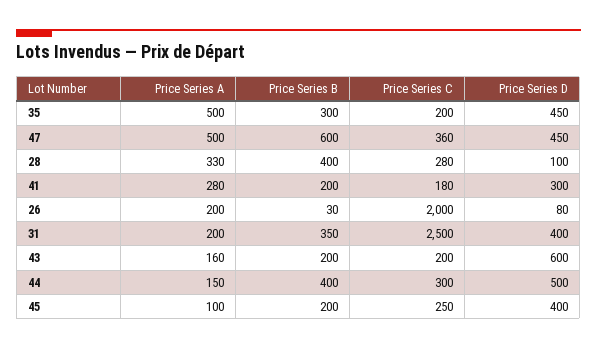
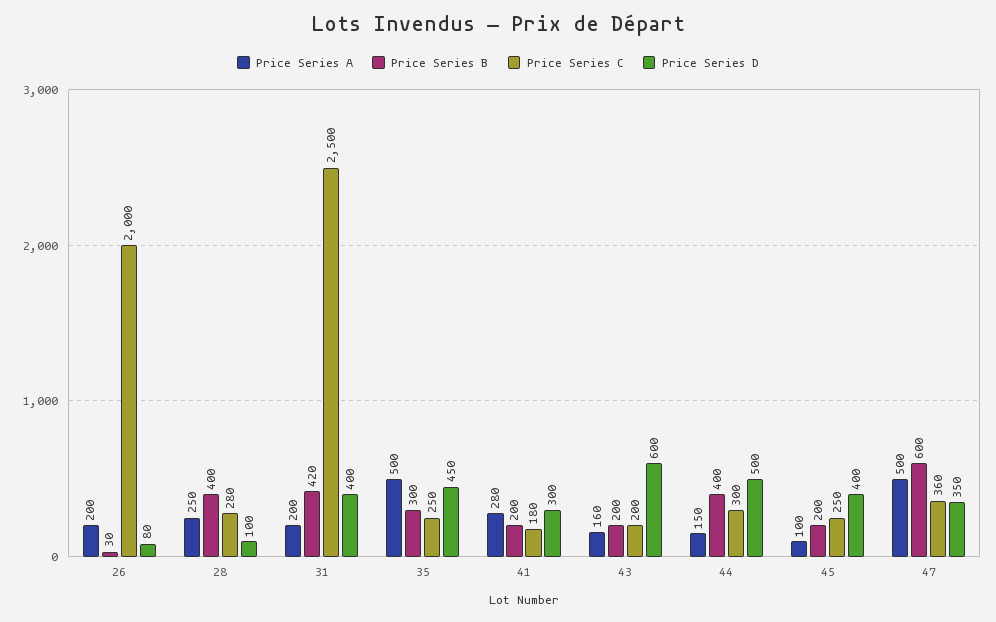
Price Series C, 35: 200 -> 250
Price Series D, 47: 450 -> 350
Price Series A, 28: 330 -> 250
Price Series B, 31: 350 -> 420

